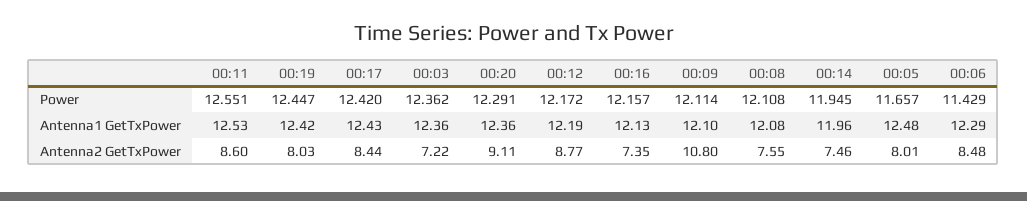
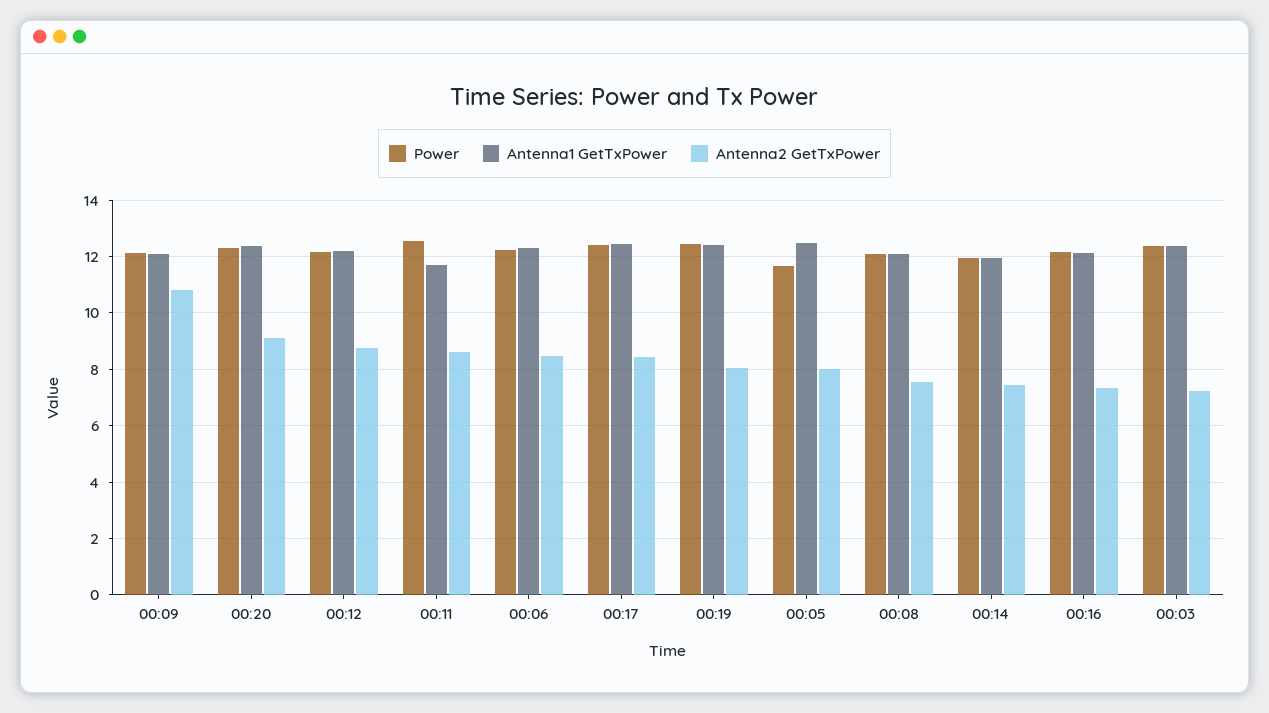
Power, 00:06: 11.429 -> 12.25
Antenna1 GetTxPower, 00:11: 12.53 -> 11.75

